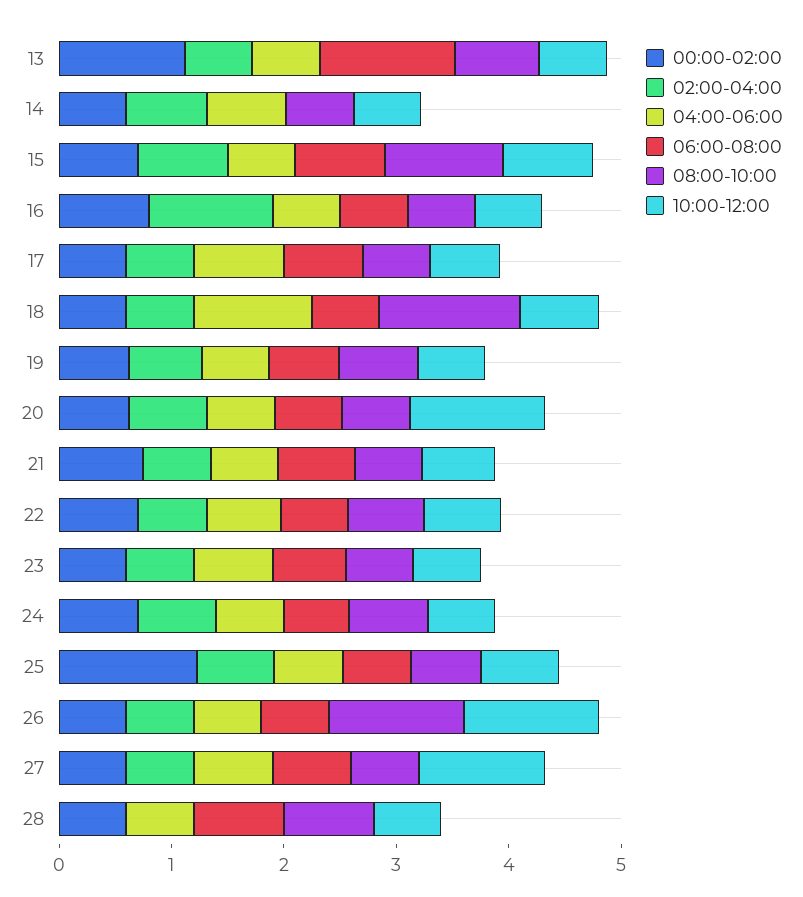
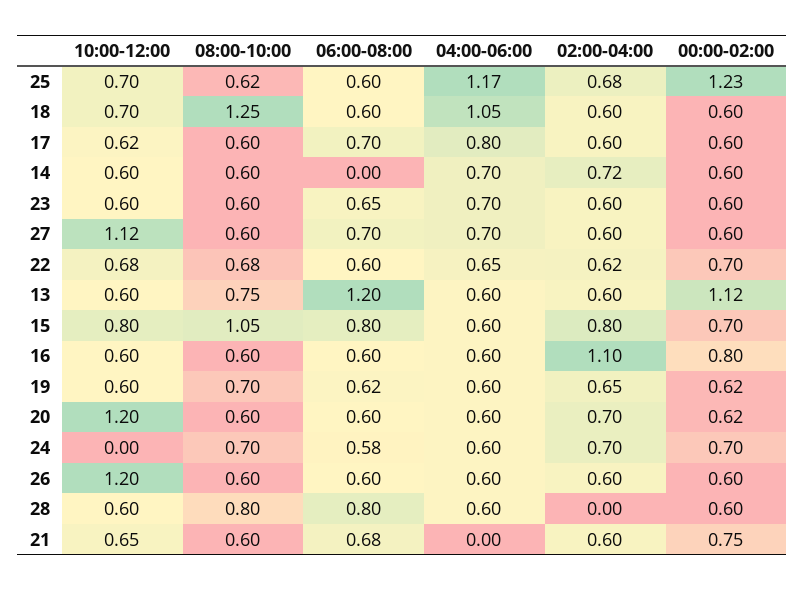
04:00-06:00, 21: 0.6 -> 0
10:00-12:00, 24: 0.6 -> 0
04:00-06:00, 25: 0.6 -> 1.17
08:00-10:00, 26: 1.2 -> 0.6

